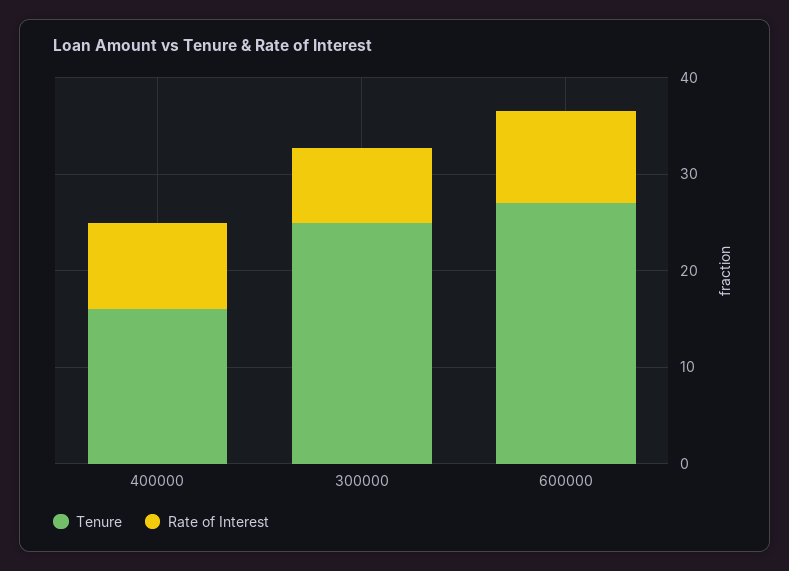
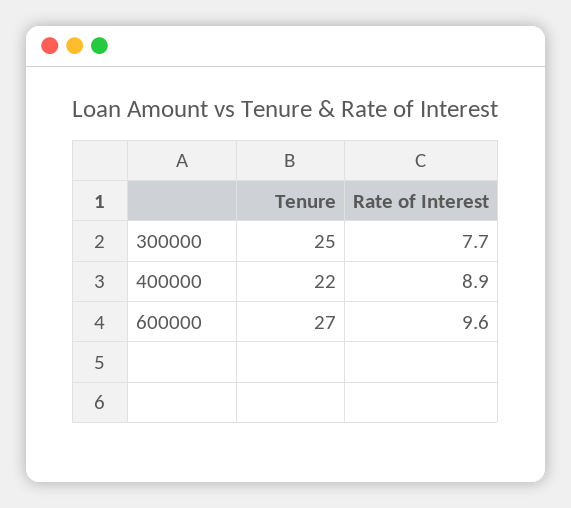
Tenure, 400000: 16 -> 22

